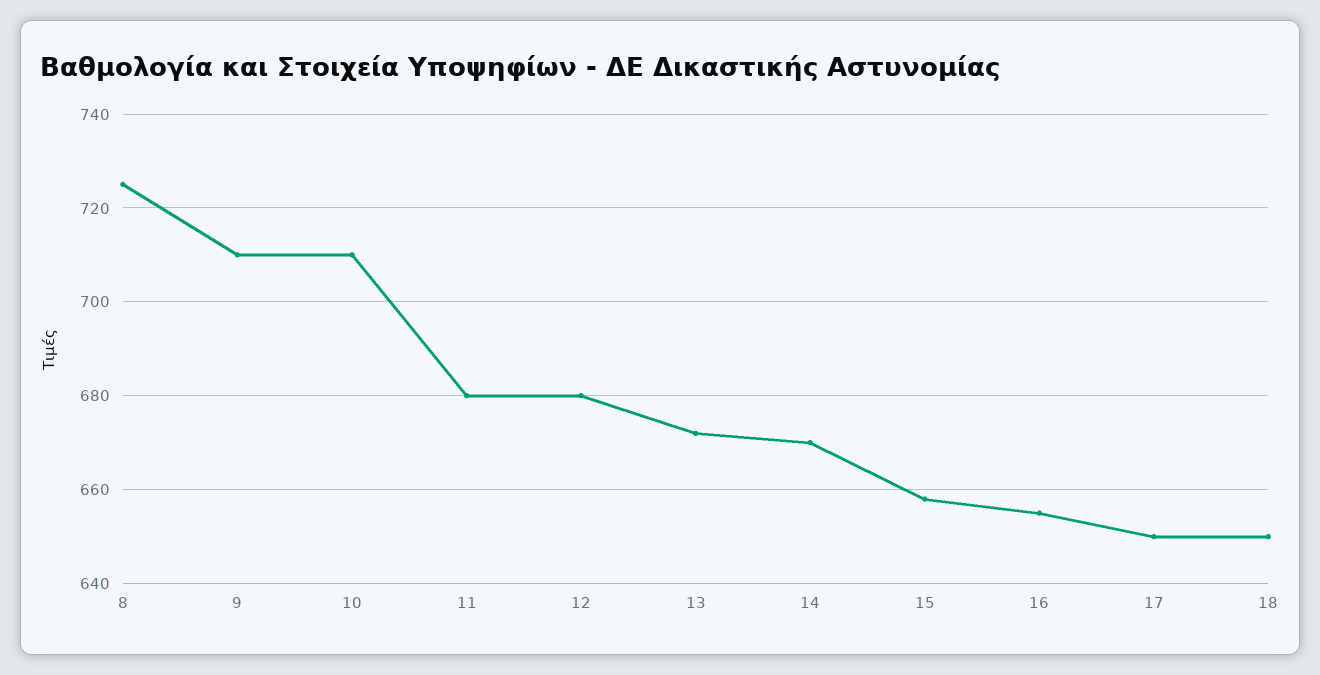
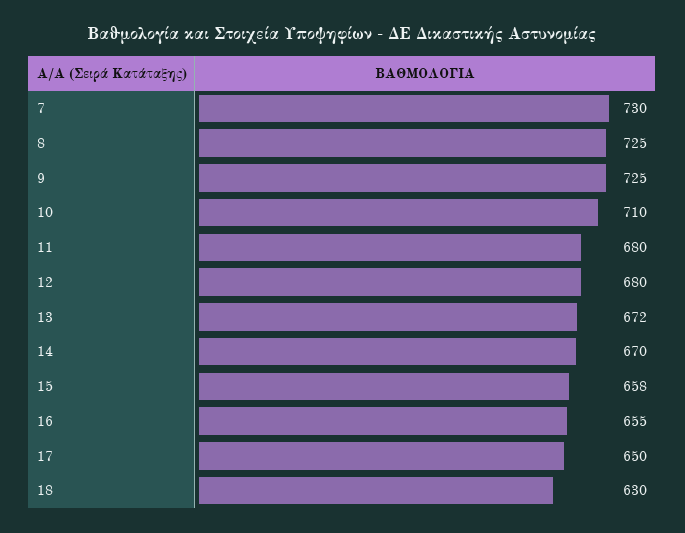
9: 710 -> 725
18: 650 -> 630
7: none -> 730

